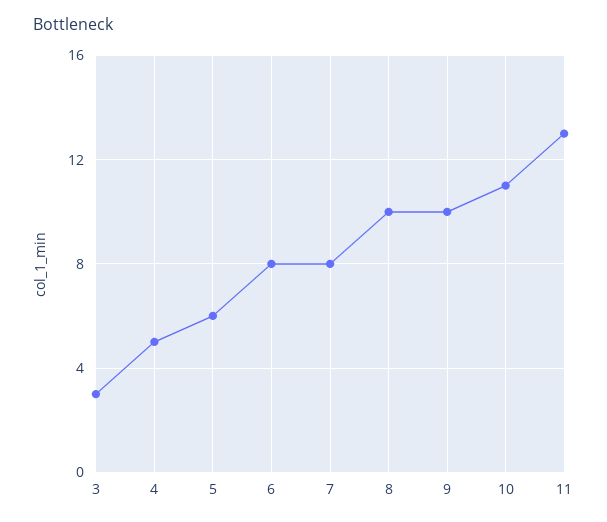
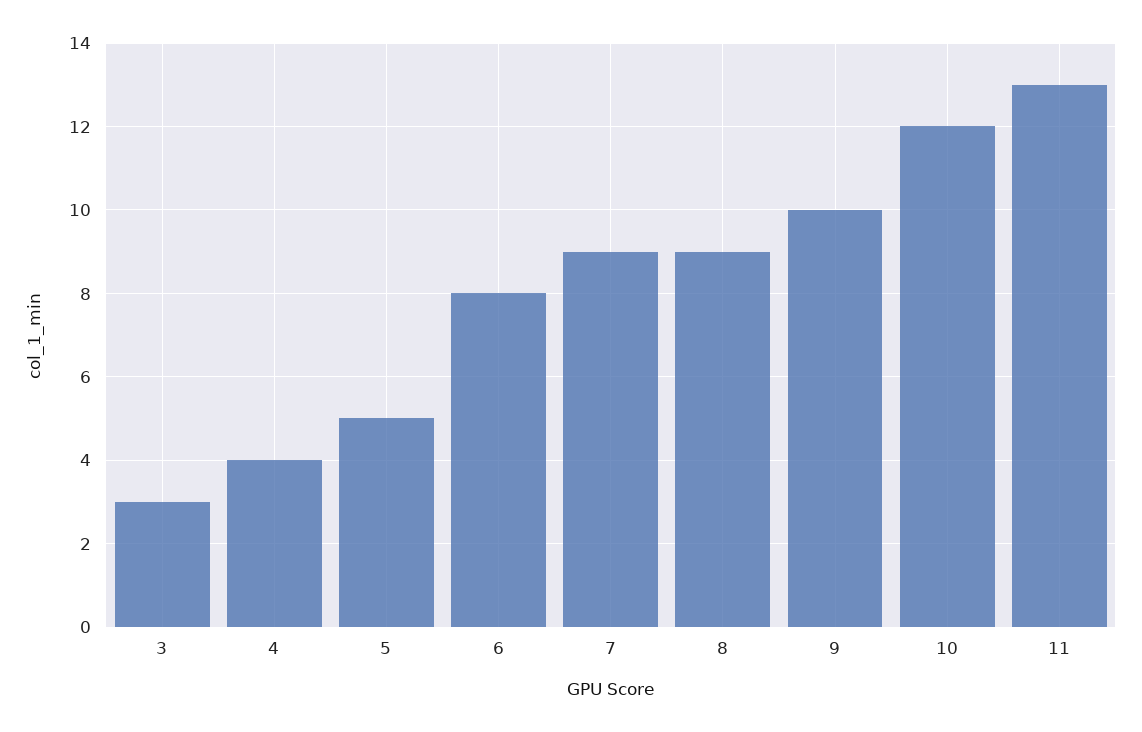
4: 5 -> 4
5: 6 -> 5
7: 8 -> 9
8: 10 -> 9
10: 11 -> 12

